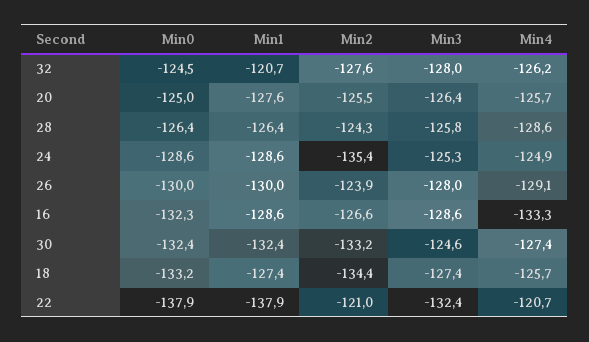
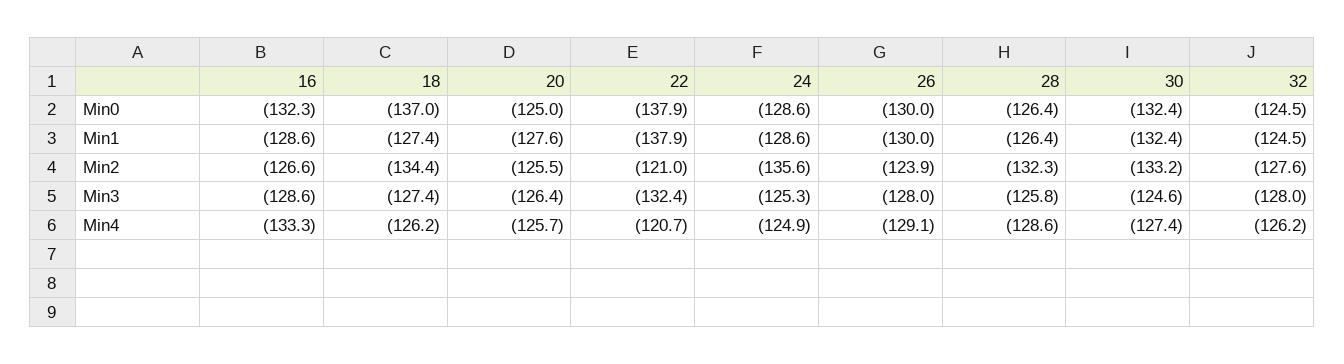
Min1, 32: -120.7 -> -124.5
Min2, 28: -124.3 -> -132.3
Min2, 24: -135.4 -> -135.6
Min0, 18: -133.2 -> -137
Min4, 18: -125.7 -> -126.2

